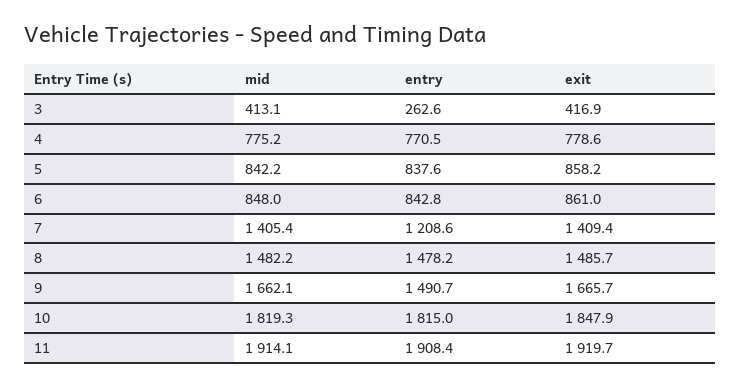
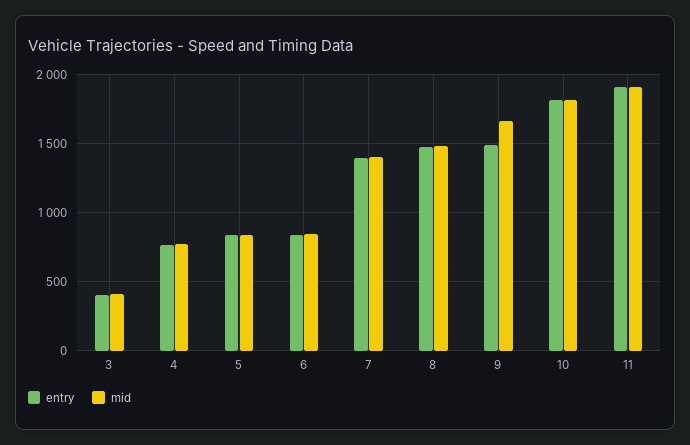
entry, 3: 262.6 -> 400
exit, 3: 416.9 -> none
exit, 4: 778.6 -> none
exit, 5: 858.2 -> none
exit, 6: 861 -> none
entry, 7: 1208.6 -> 1400
exit, 7: 1409.4 -> none
exit, 8: 1485.7 -> none
exit, 9: 1665.7 -> none
exit, 10: 1847.9 -> none
exit, 11: 1919.7 -> none

